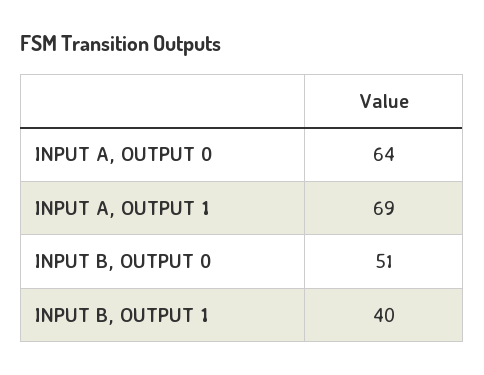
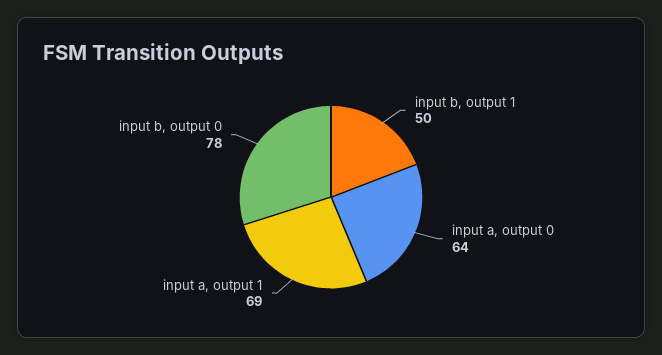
INPUT B, OUTPUT 0: 51 -> 78
INPUT B, OUTPUT 1: 40 -> 50

